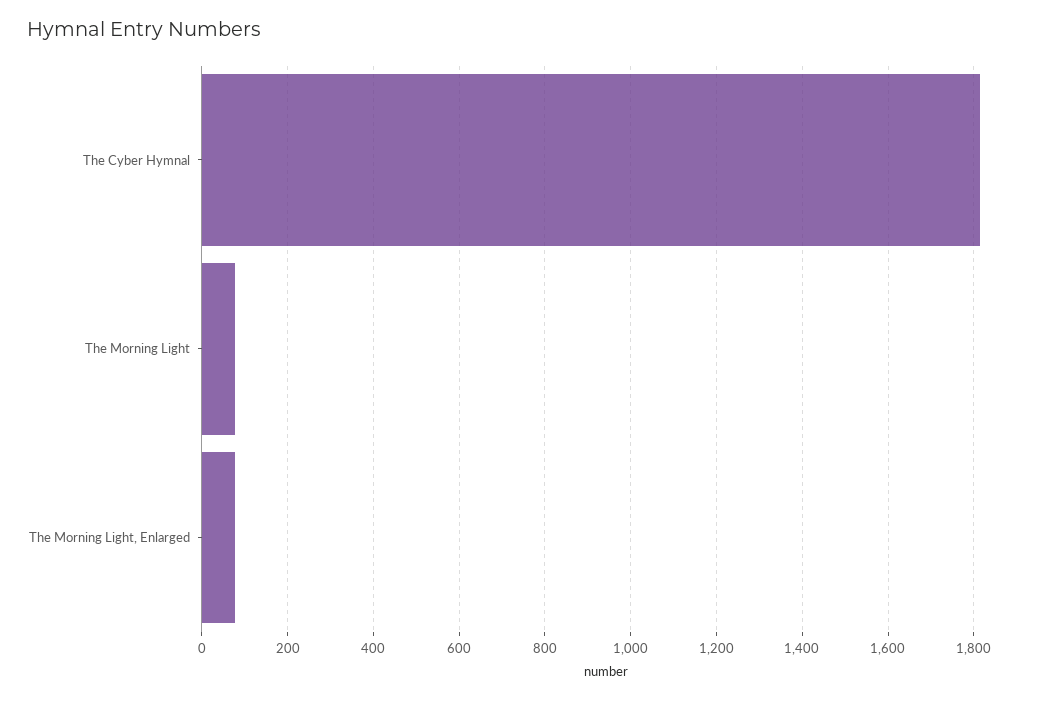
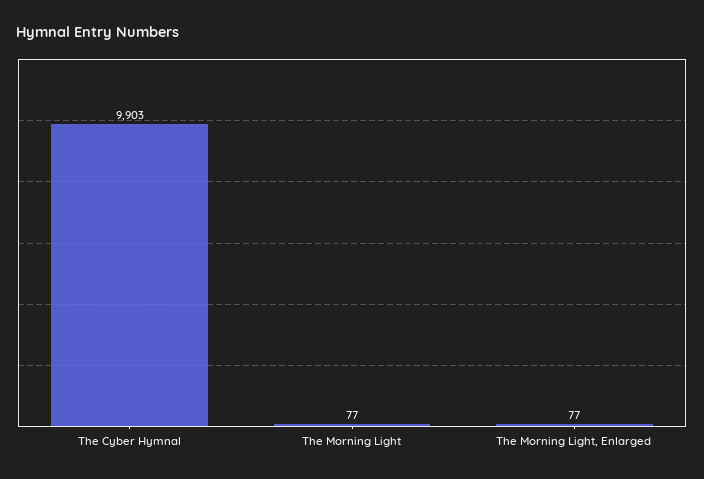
The Cyber Hymnal: 1820 -> 9903

